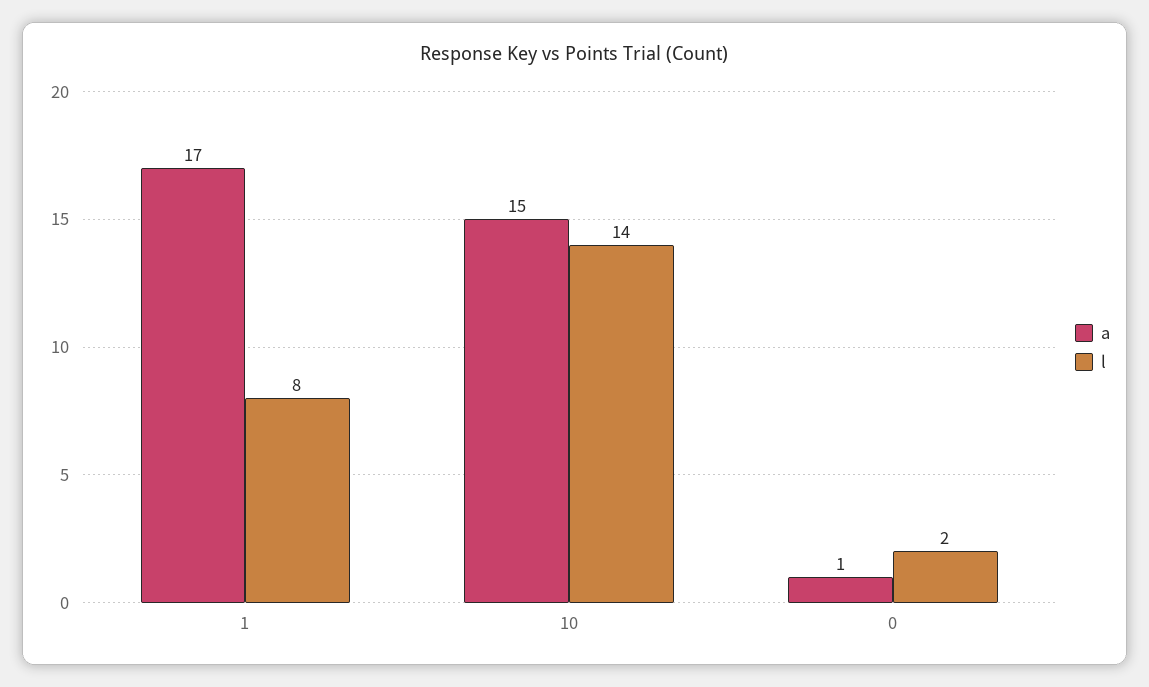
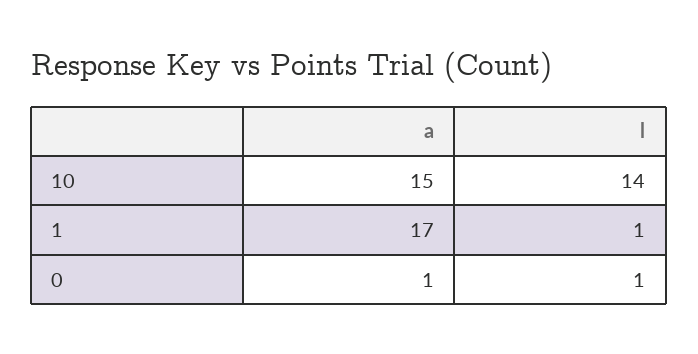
l, 1: 8 -> 1
l, 0: 2 -> 1

